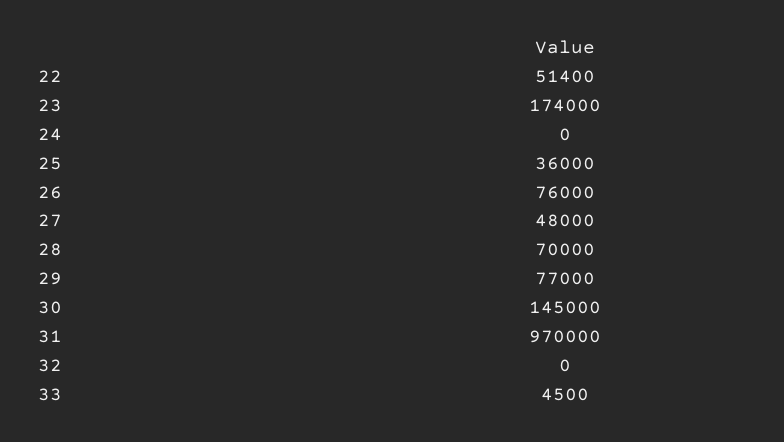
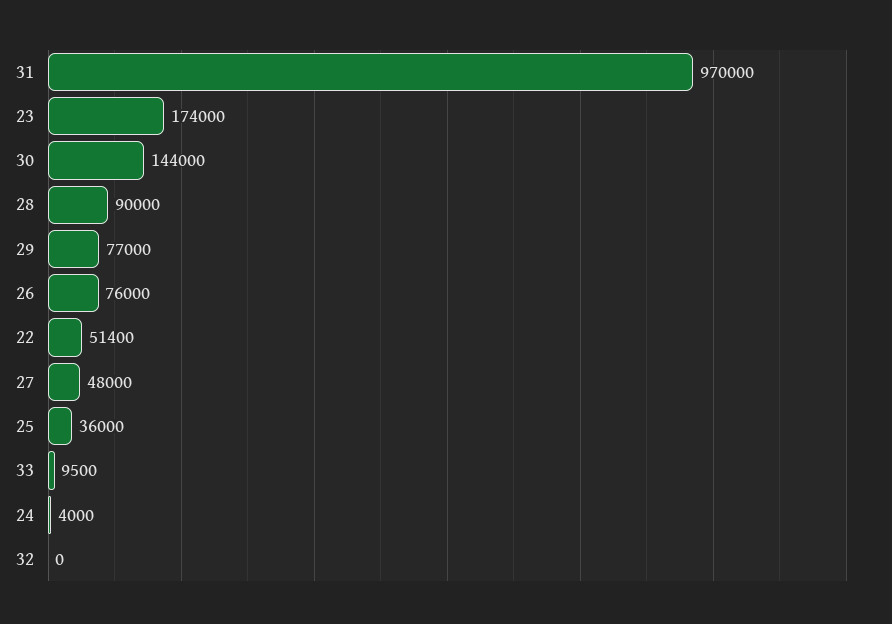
24: 0 -> 4000
28: 70000 -> 90000
30: 145000 -> 144000
33: 4500 -> 9500

